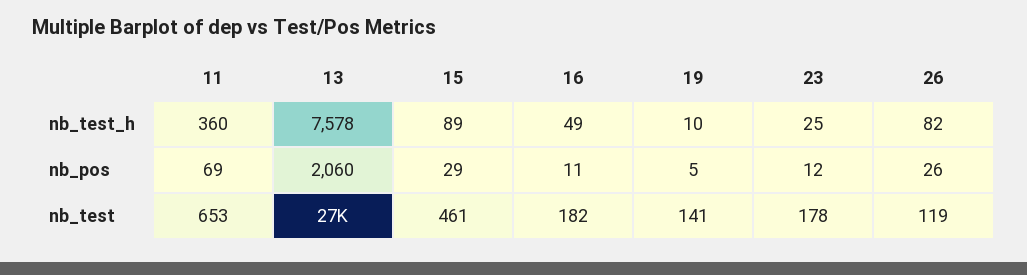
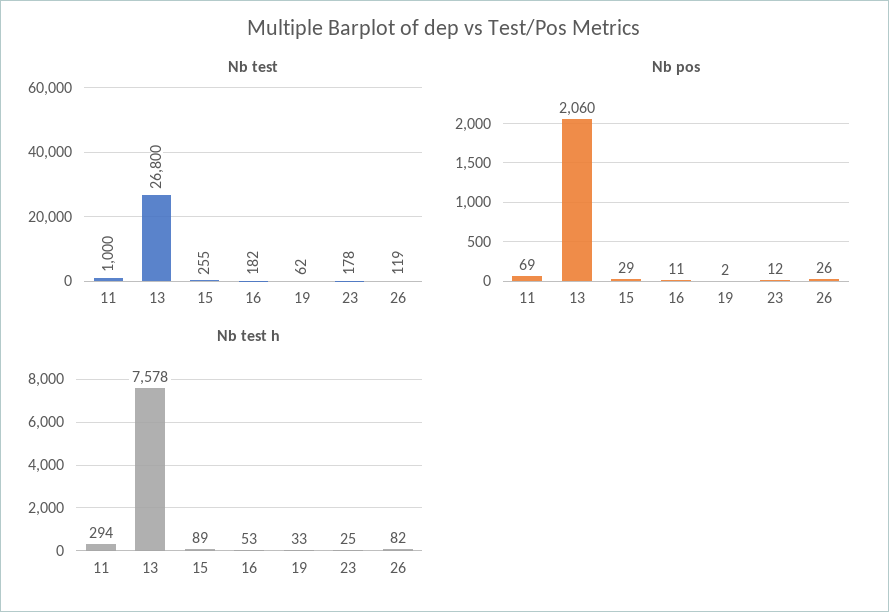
nb_test_h, 11: 360 -> 294
nb_test_h, 16: 49 -> 53
nb_test_h, 19: 10 -> 33
nb_pos, 19: 5 -> 2
nb_test, 11: 653 -> 1000
nb_test, 15: 461 -> 255
nb_test, 19: 141 -> 62

